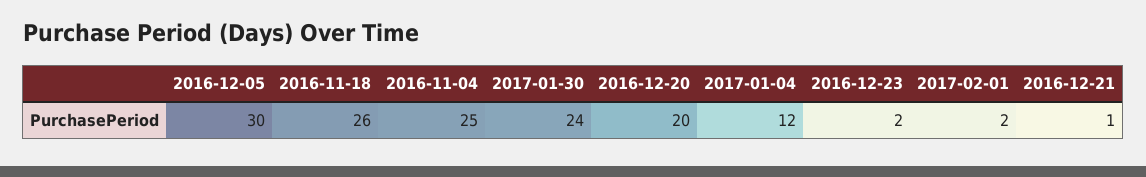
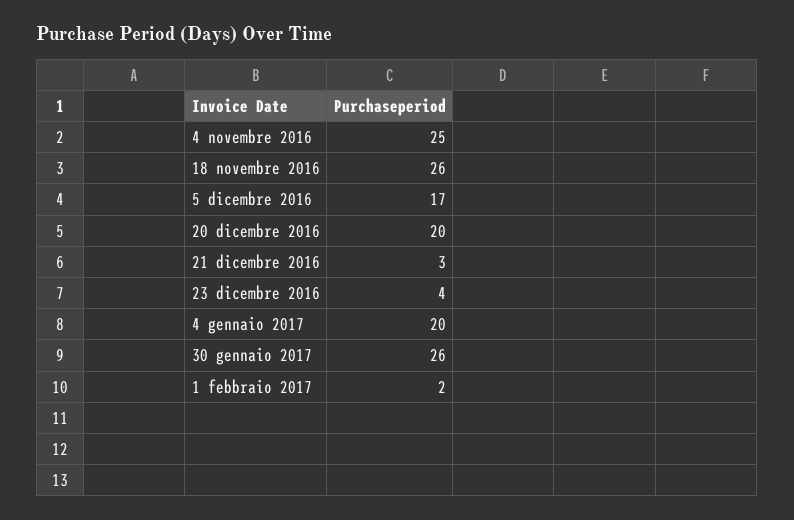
2016-12-05: 30 -> 17
2017-01-30: 24 -> 26
2017-01-04: 12 -> 20
2016-12-23: 2 -> 4
2016-12-21: 1 -> 3

